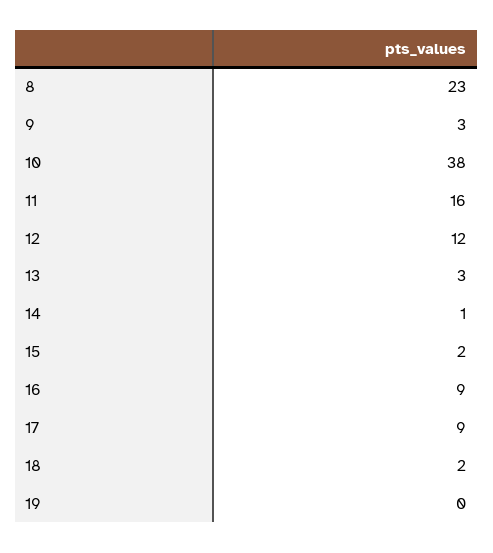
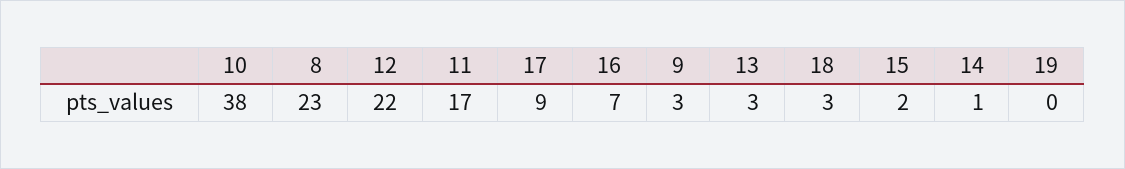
11: 16 -> 17
12: 12 -> 22
16: 9 -> 7
18: 2 -> 3

